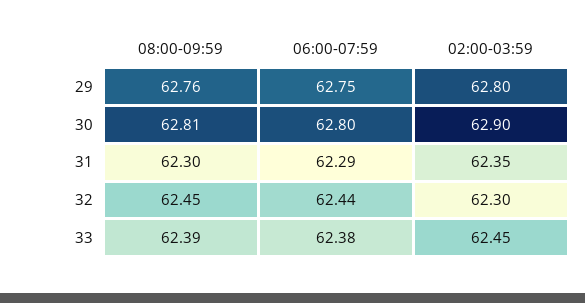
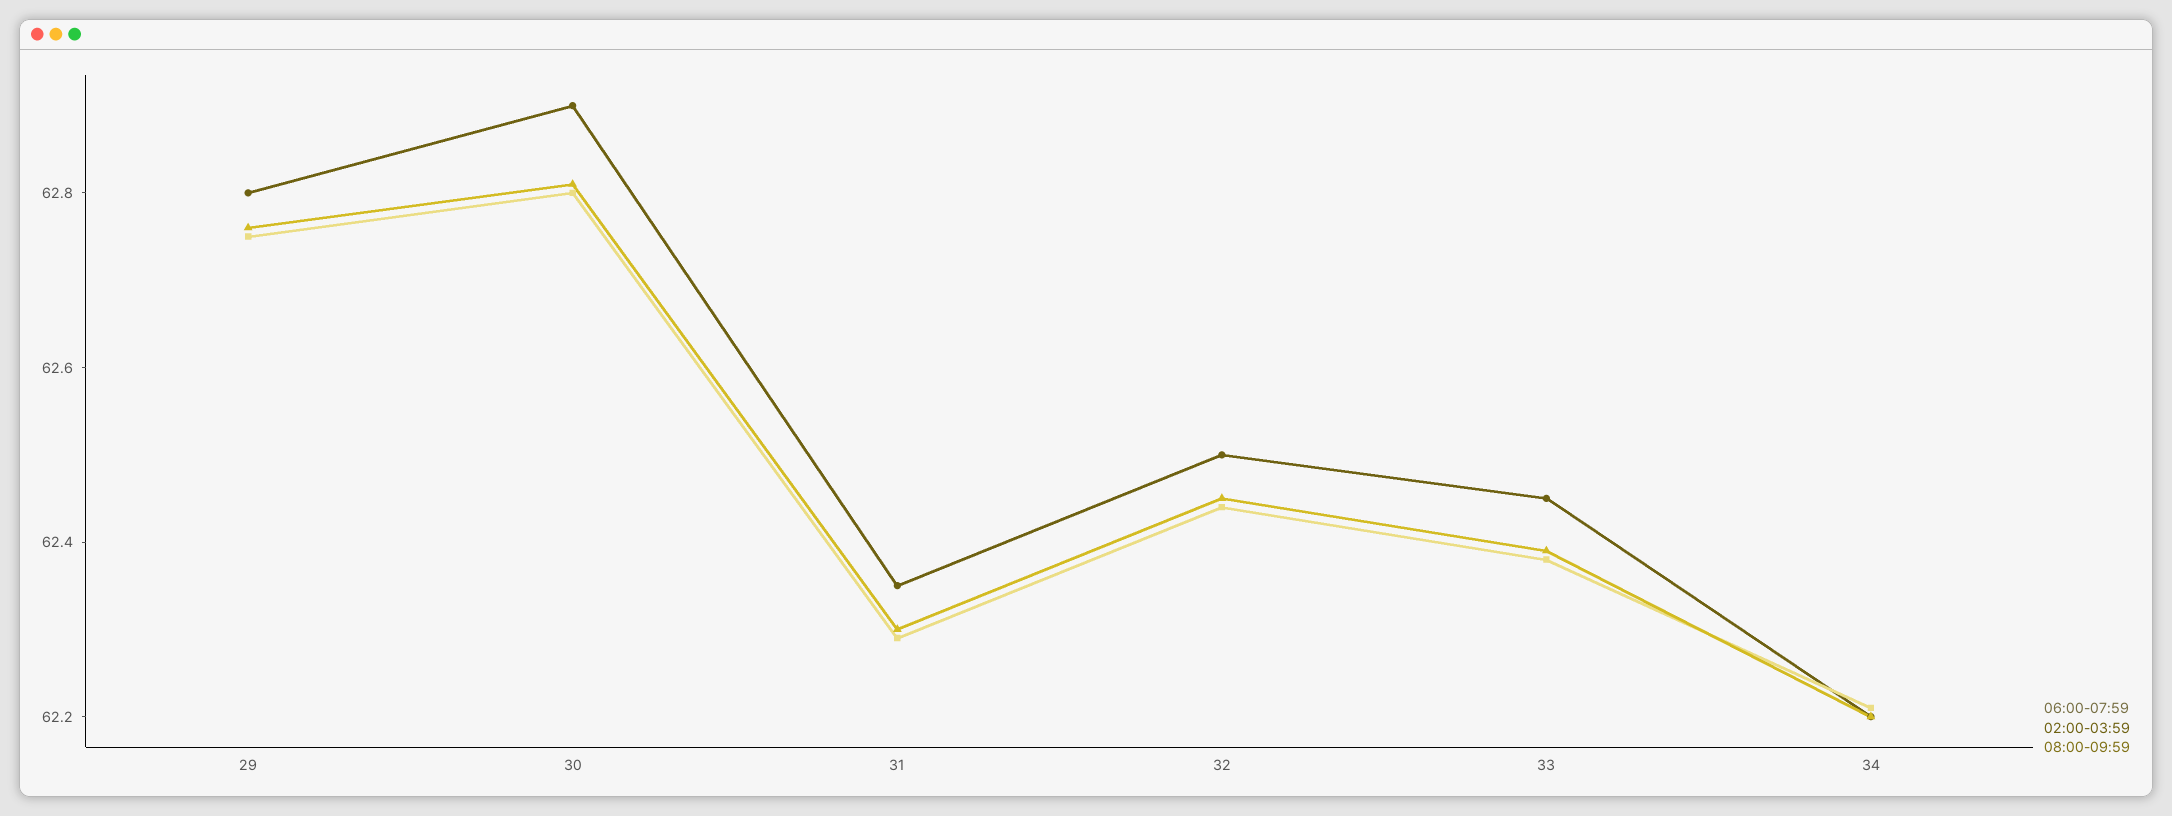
02:00-03:59, 32: 62.3 -> 62.5
06:00-07:59, 34: none -> 62.2
02:00-03:59, 34: none -> 62.2
08:00-09:59, 34: none -> 62.2

